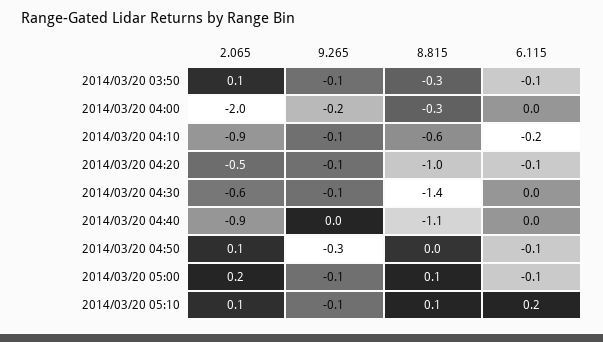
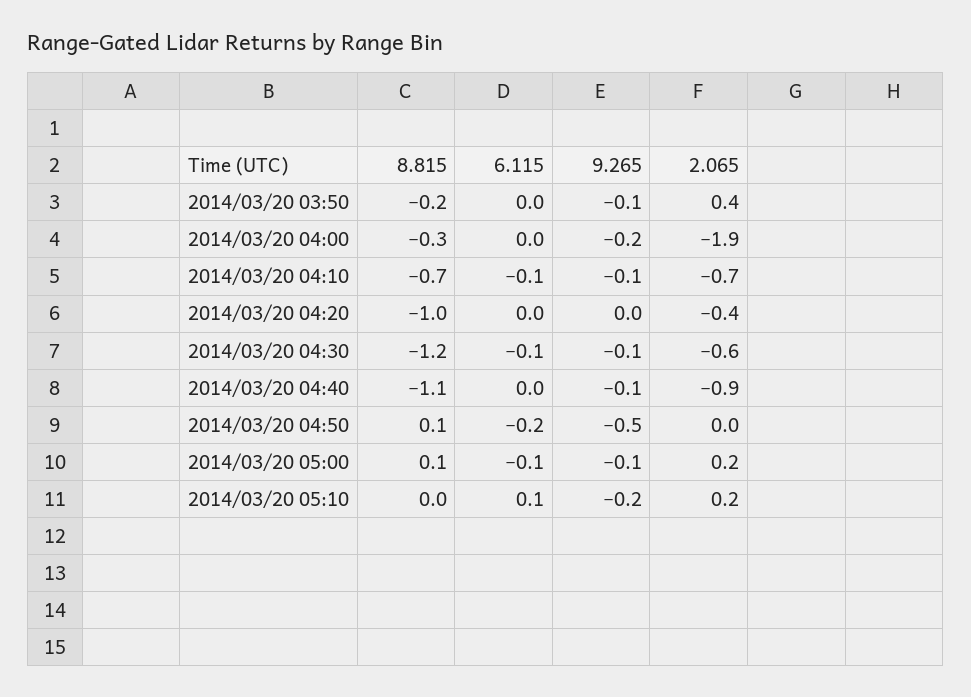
2.065, 2014/03/20 03:50: 0.1 -> 0.4
8.815, 2014/03/20 03:50: -0.3 -> -0.2
6.115, 2014/03/20 03:50: -0.1 -> 0
2.065, 2014/03/20 04:00: -2 -> -1.9
2.065, 2014/03/20 04:10: -0.9 -> -0.7
8.815, 2014/03/20 04:10: -0.6 -> -0.7
6.115, 2014/03/20 04:10: -0.2 -> -0.1
2.065, 2014/03/20 04:20: -0.5 -> -0.4
9.265, 2014/03/20 04:20: -0.1 -> 0
6.115, 2014/03/20 04:20: -0.1 -> 0
8.815, 2014/03/20 04:30: -1.4 -> -1.2
6.115, 2014/03/20 04:30: 0 -> -0.1
9.265, 2014/03/20 04:40: 0 -> -0.1
2.065, 2014/03/20 04:50: 0.1 -> 0
9.265, 2014/03/20 04:50: -0.3 -> -0.5
8.815, 2014/03/20 04:50: 0 -> 0.1
6.115, 2014/03/20 04:50: -0.1 -> -0.2
2.065, 2014/03/20 05:10: 0.1 -> 0.2
9.265, 2014/03/20 05:10: -0.1 -> -0.2
8.815, 2014/03/20 05:10: 0.1 -> 0
6.115, 2014/03/20 05:10: 0.2 -> 0.1

